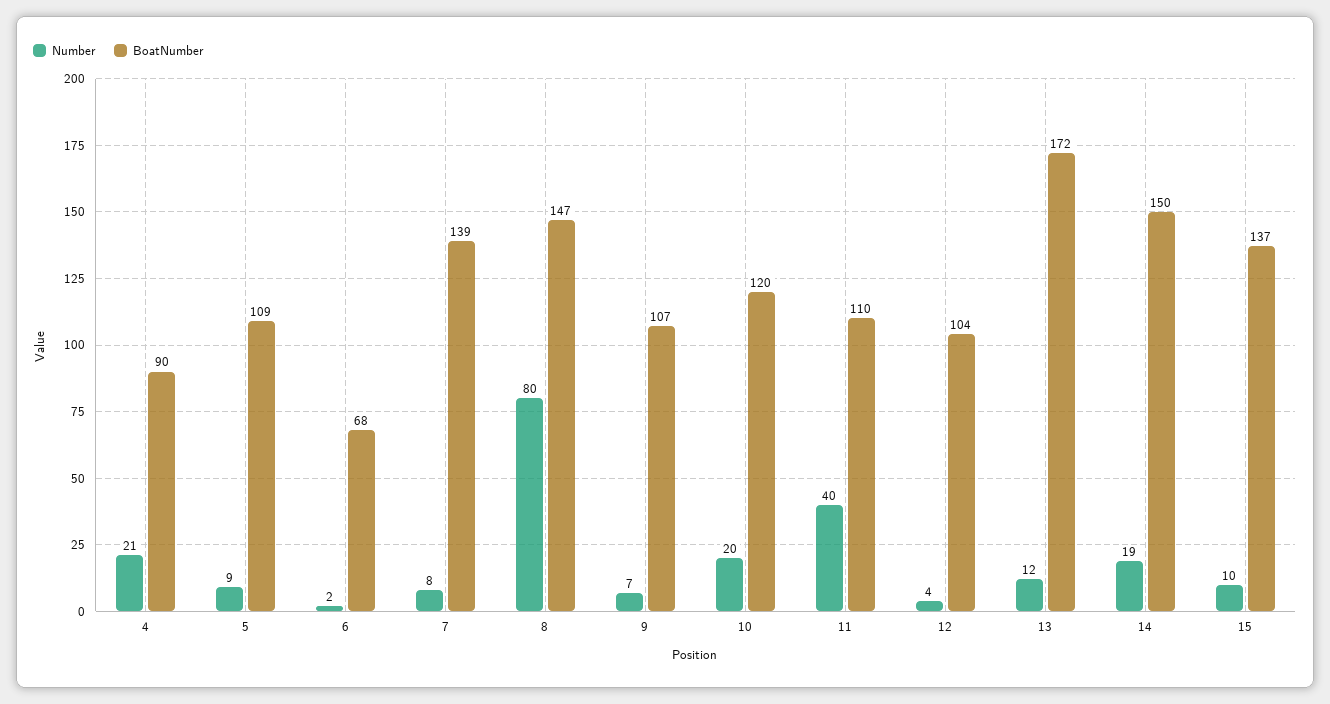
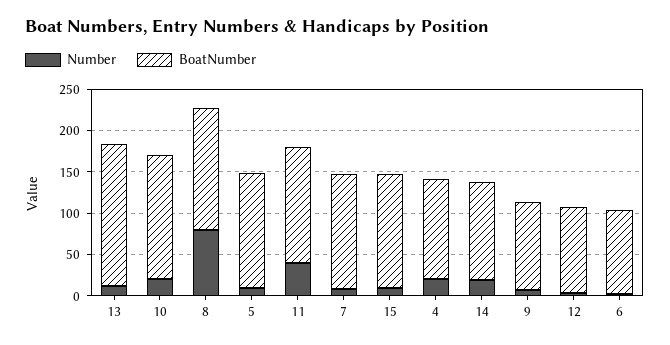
BoatNumber, 4: 90 -> 120
BoatNumber, 5: 109 -> 140
BoatNumber, 6: 68 -> 100
BoatNumber, 10: 120 -> 150
BoatNumber, 11: 110 -> 140
BoatNumber, 14: 150 -> 120

